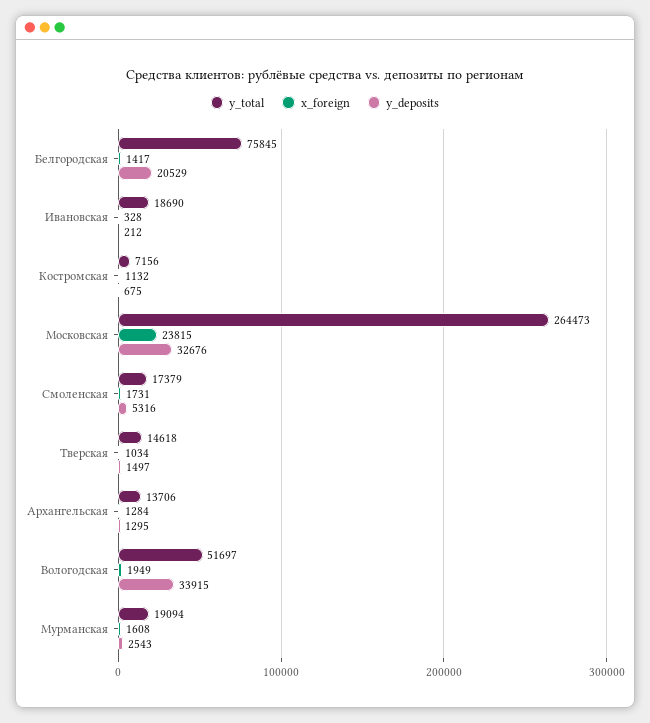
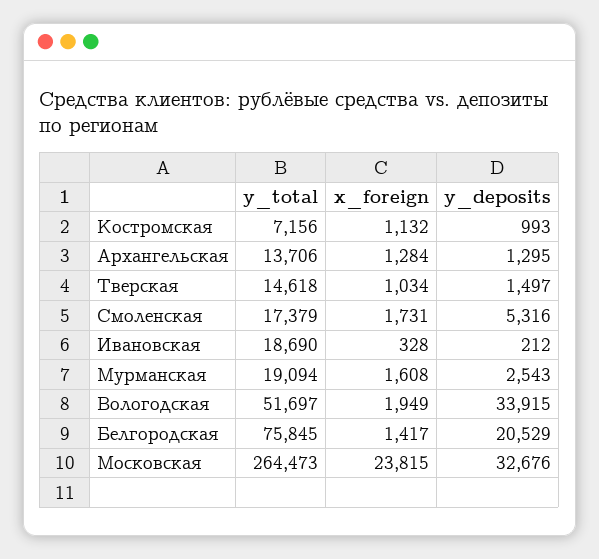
y_deposits, Костромская: 675 -> 993

